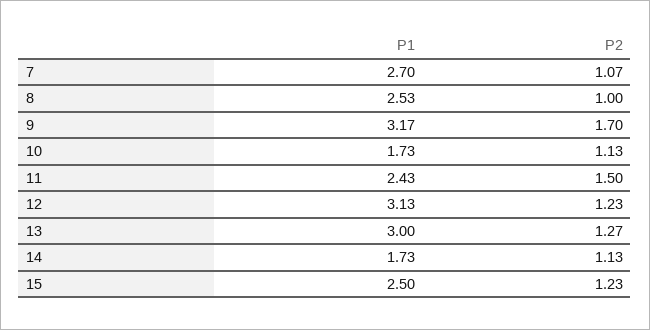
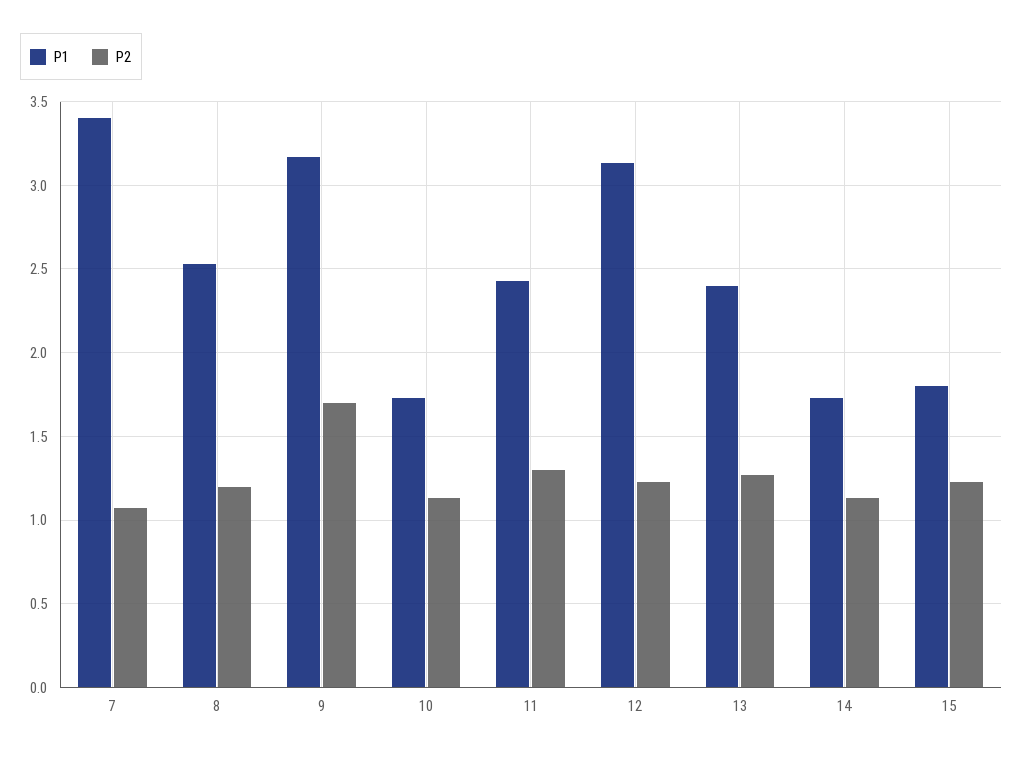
P1, 7: 2.7 -> 3.4
P2, 8: 1 -> 1.2
P2, 11: 1.5 -> 1.3
P1, 13: 3 -> 2.4
P1, 15: 2.5 -> 1.8

